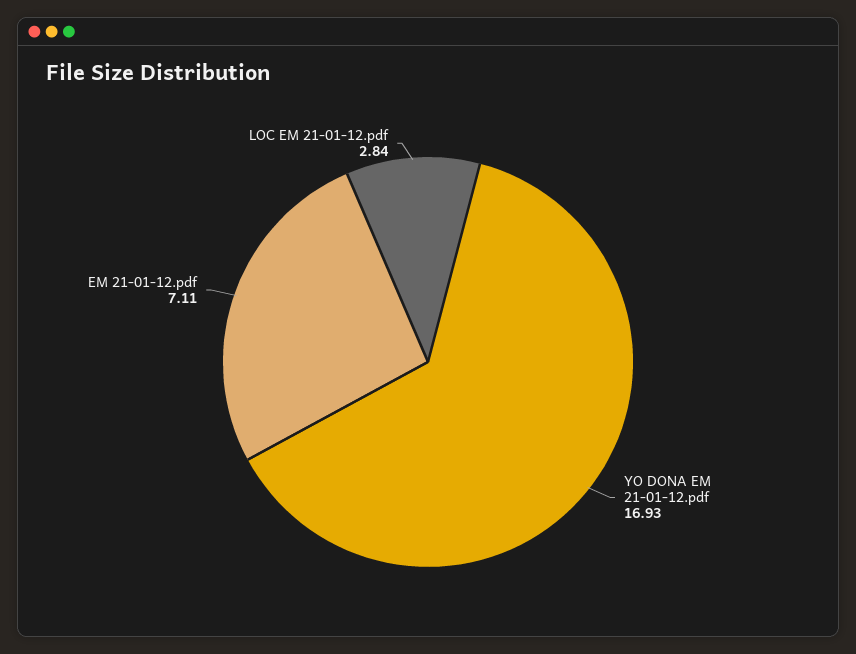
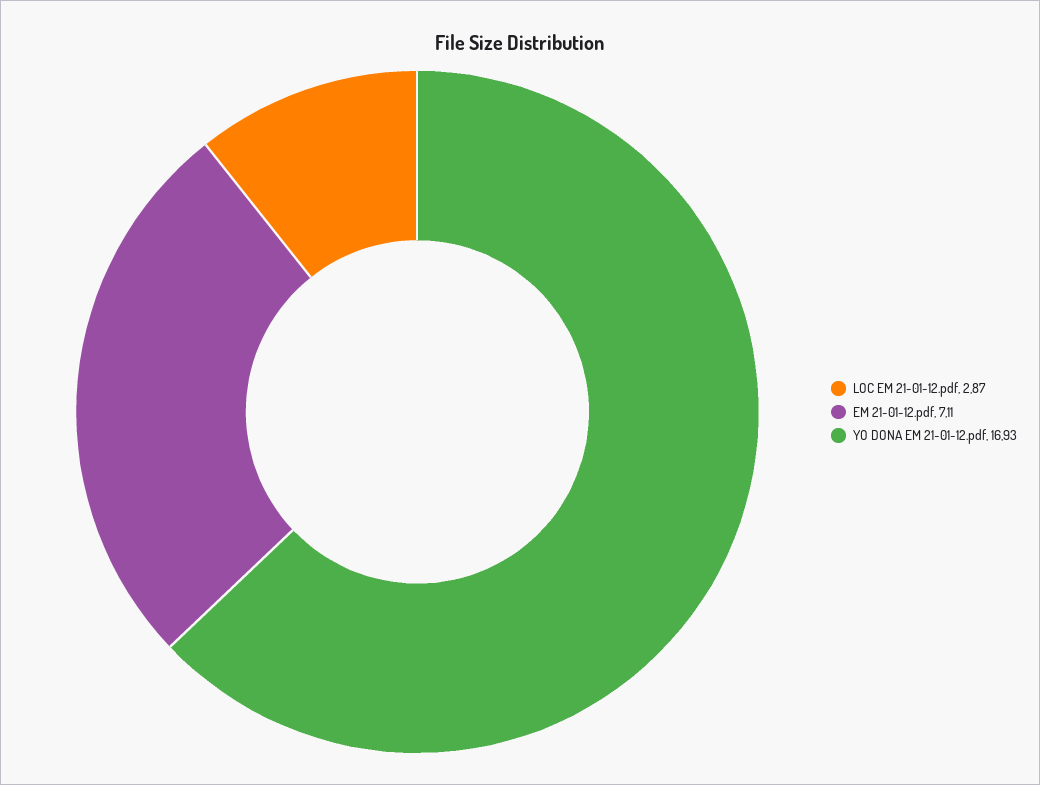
LOC EM 21-01-12.pdf: 2.84 -> 2.87

